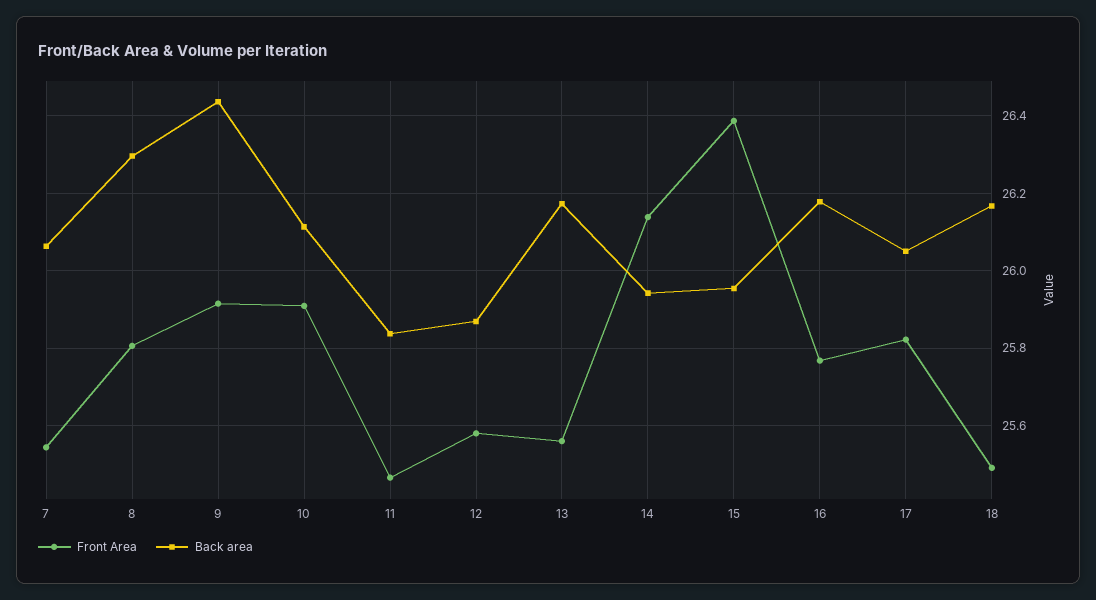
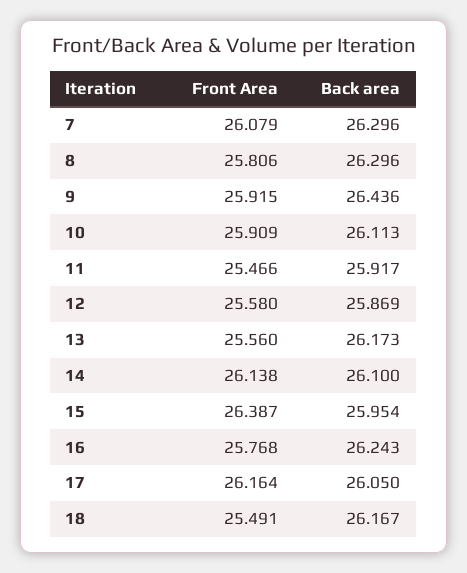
Front Area, 7: 25.54 -> 26.079
Back area, 7: 26.06 -> 26.296
Back area, 11: 25.84 -> 25.917
Back area, 14: 25.94 -> 26.1
Back area, 16: 26.18 -> 26.243
Front Area, 17: 25.82 -> 26.164

